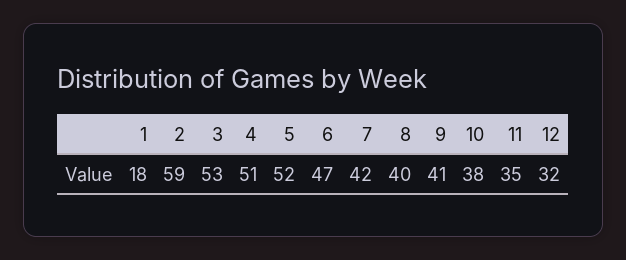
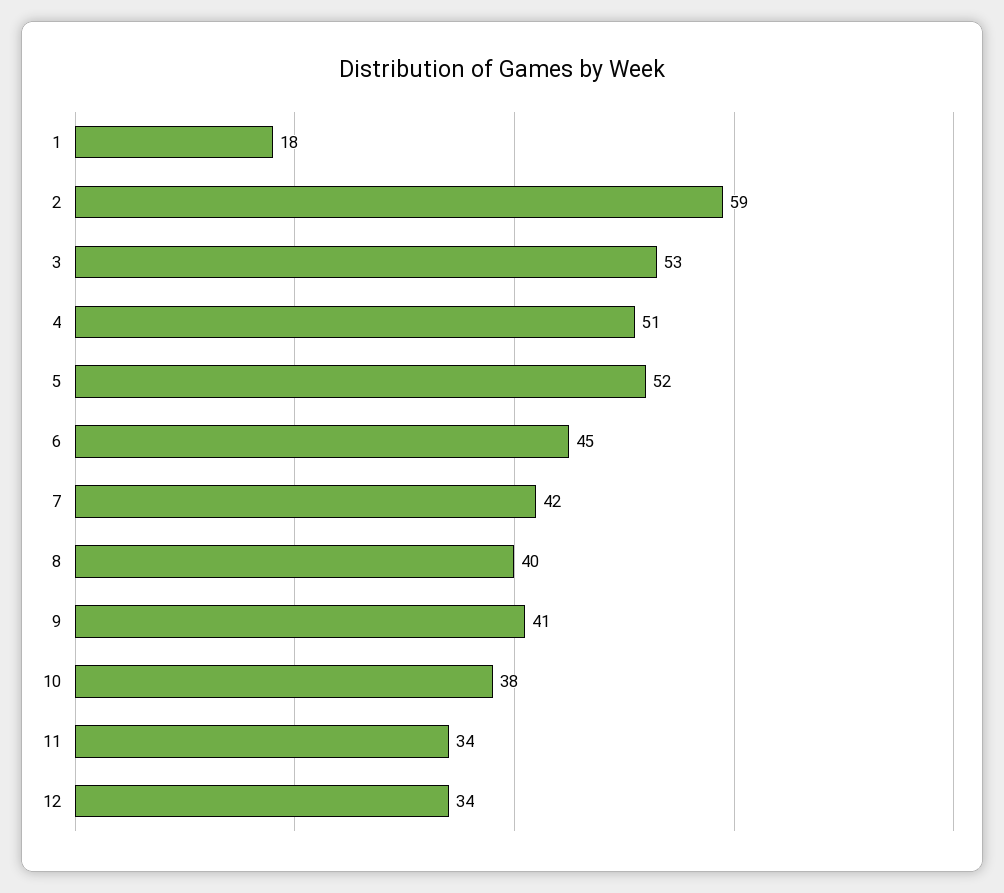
6: 47 -> 45
11: 35 -> 34
12: 32 -> 34

